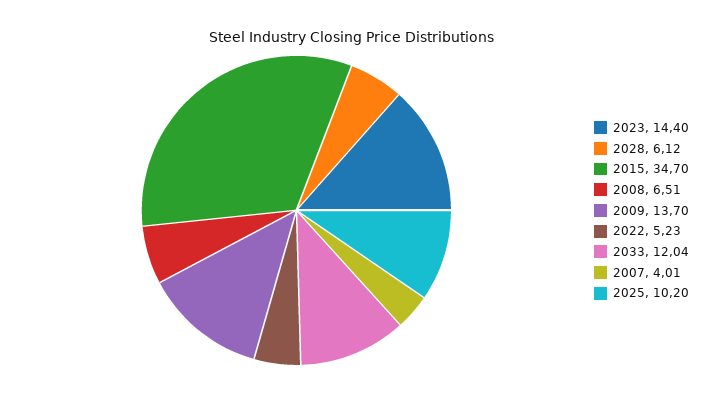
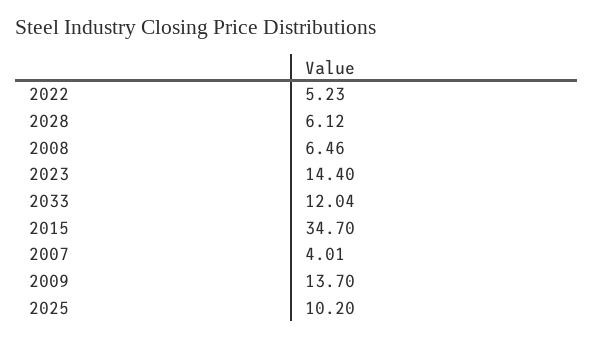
2008: 6.51 -> 6.46

